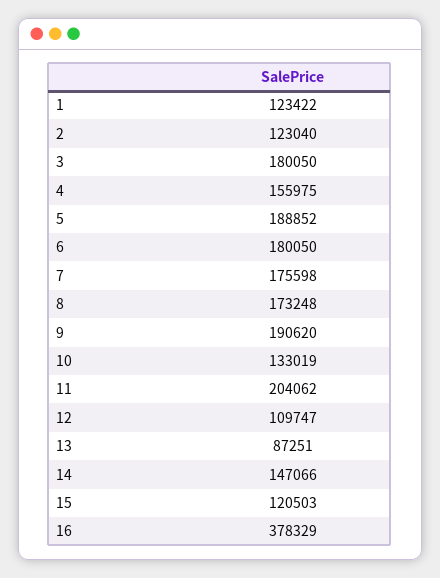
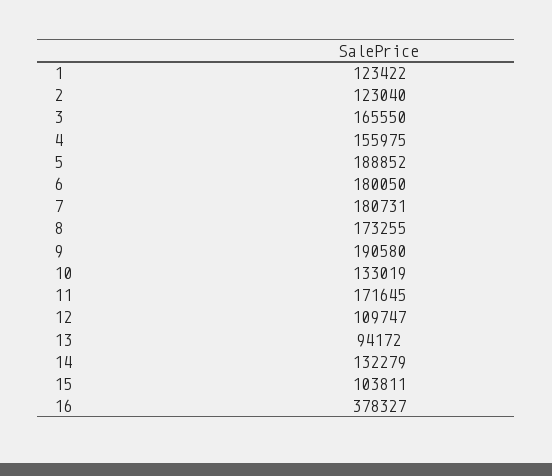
3: 180050 -> 165550
7: 175598 -> 180731
8: 173248 -> 173255
9: 190620 -> 190580
11: 204062 -> 171645
13: 87251 -> 94172
14: 147066 -> 132279
15: 120503 -> 103811
16: 378329 -> 378327

